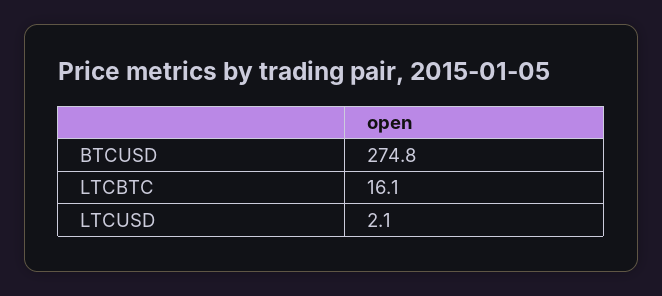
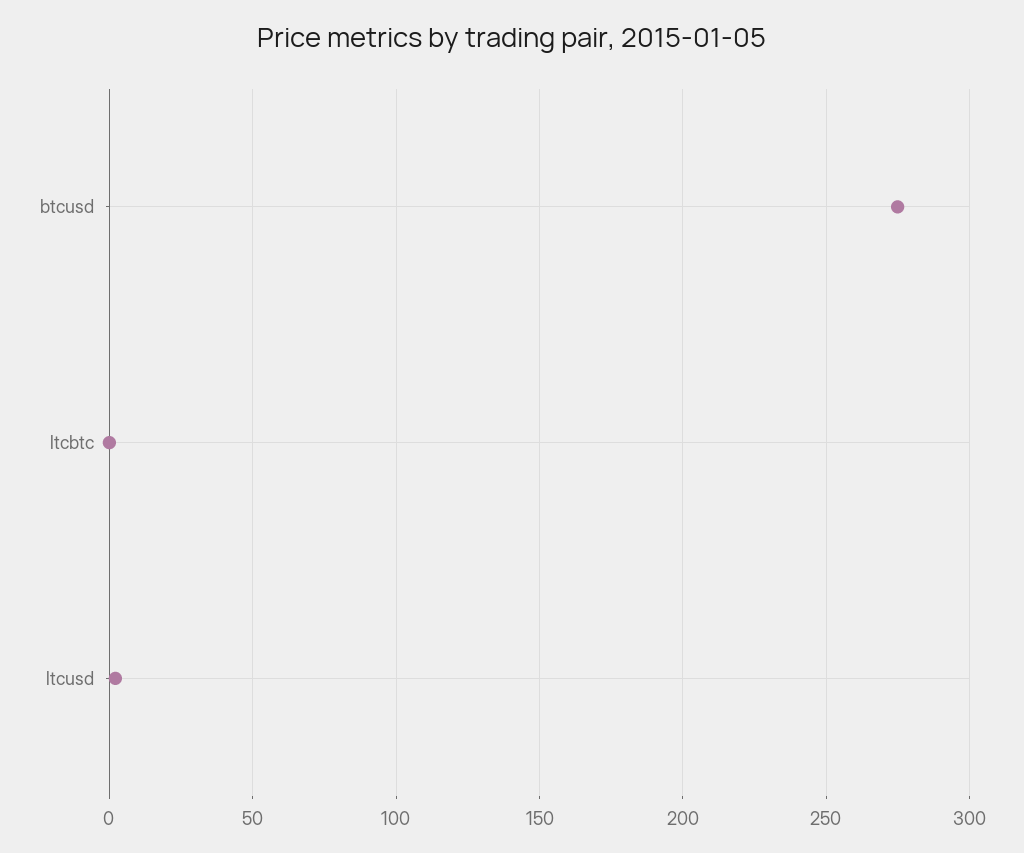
LTCBTC: 16.1 -> 0

